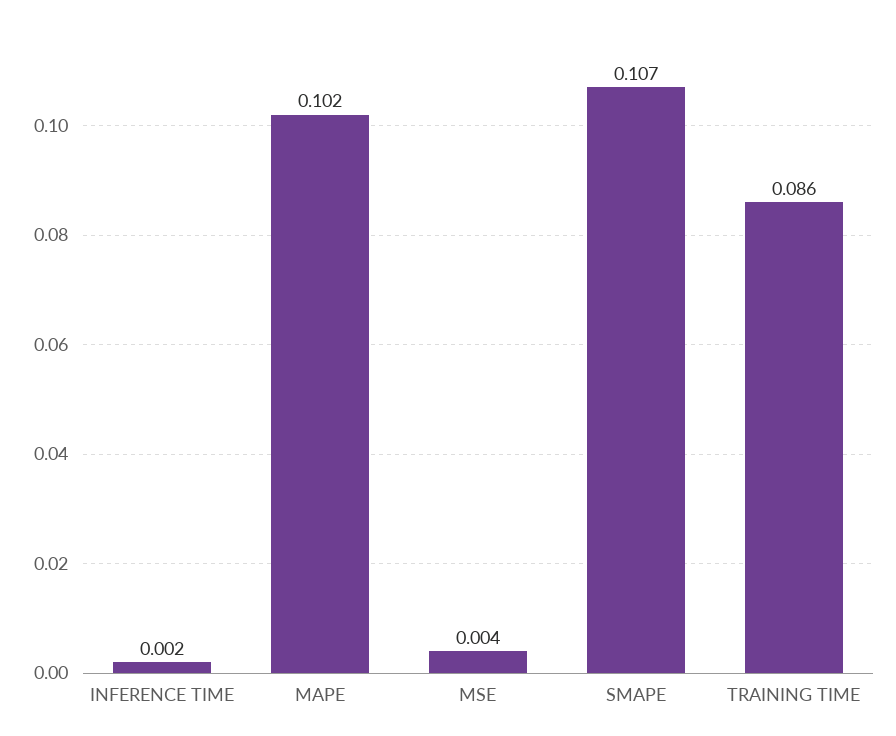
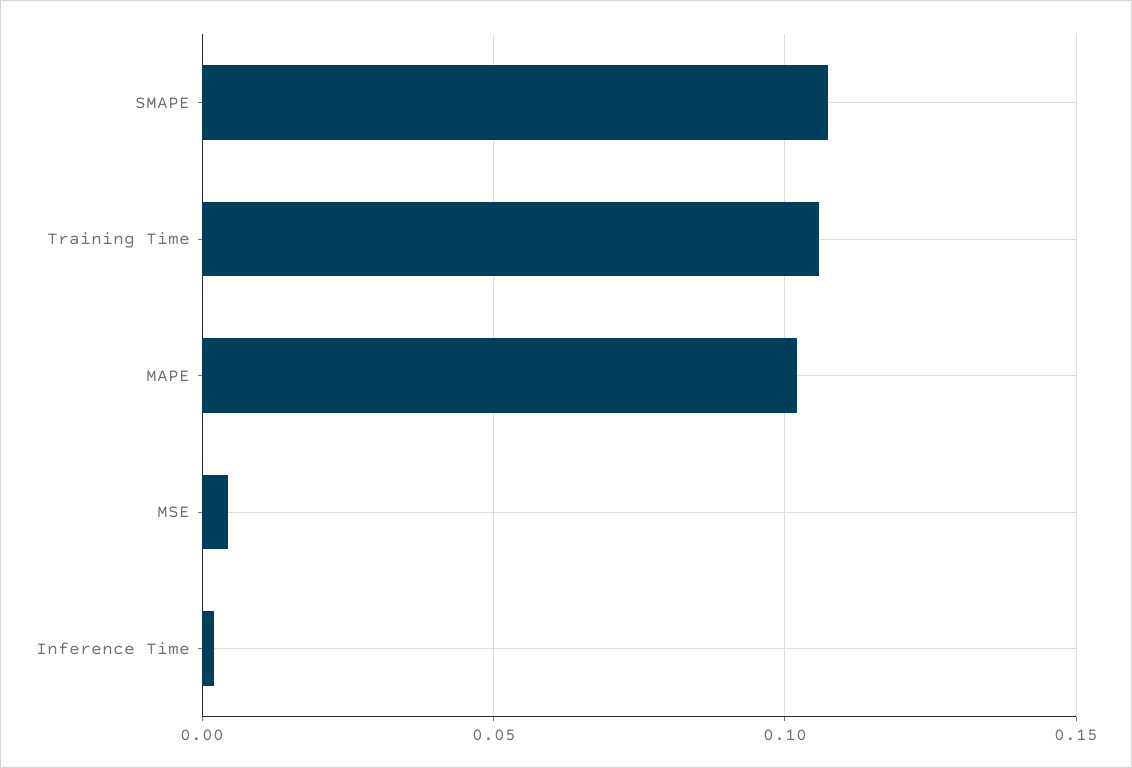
TRAINING TIME: 0.086 -> 0.105

